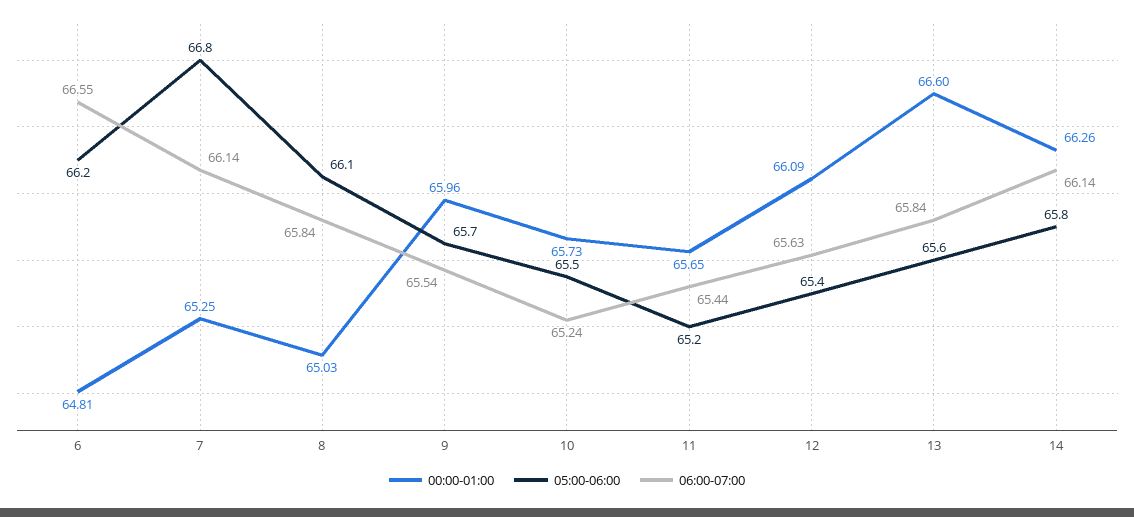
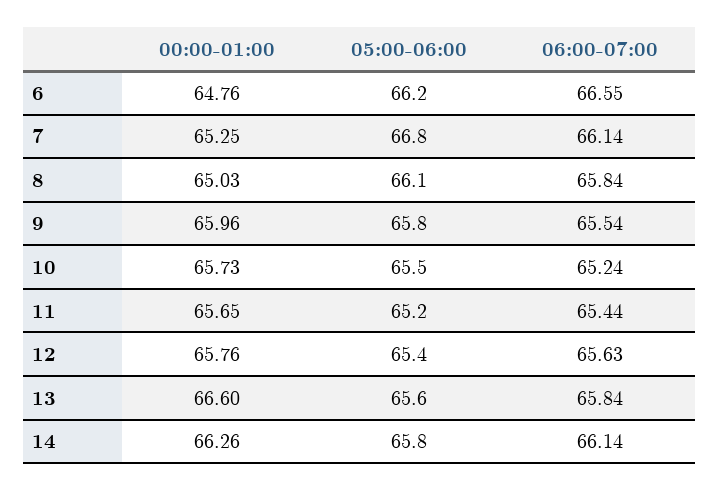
00:00-01:00, 6: 64.81 -> 64.76
05:00-06:00, 9: 65.7 -> 65.8
00:00-01:00, 12: 66.09 -> 65.76

